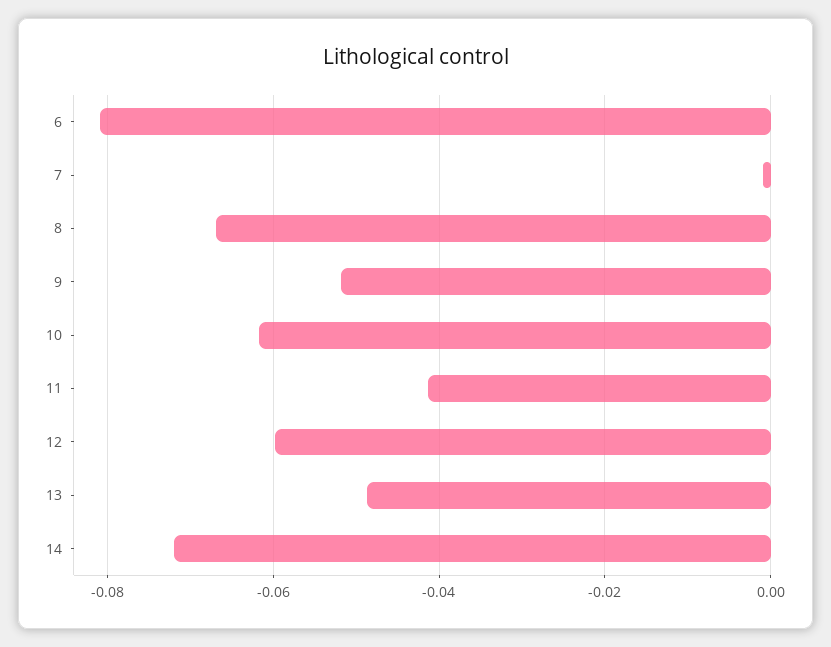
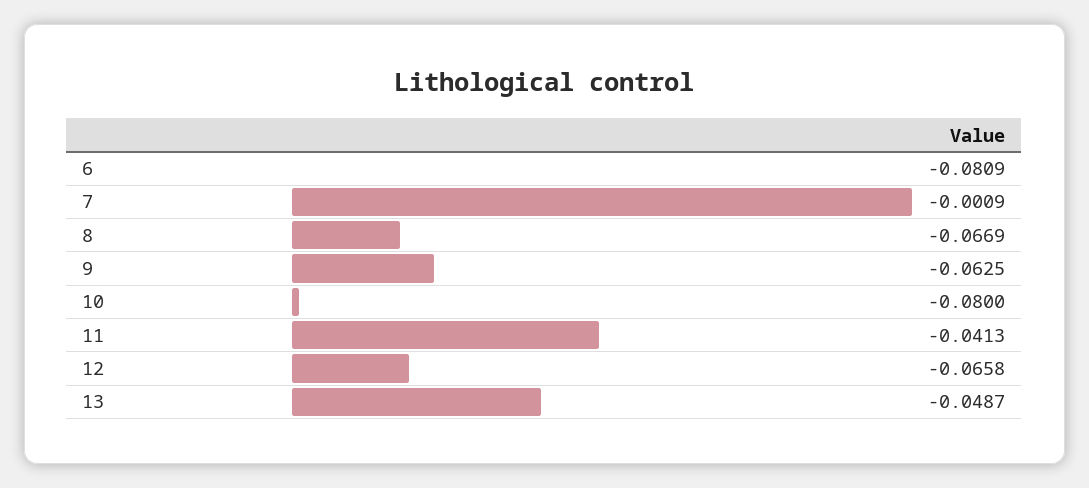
9: -0.052 -> -0.0625
10: -0.062 -> -0.08
12: -0.06 -> -0.0658
14: -0.072 -> none

